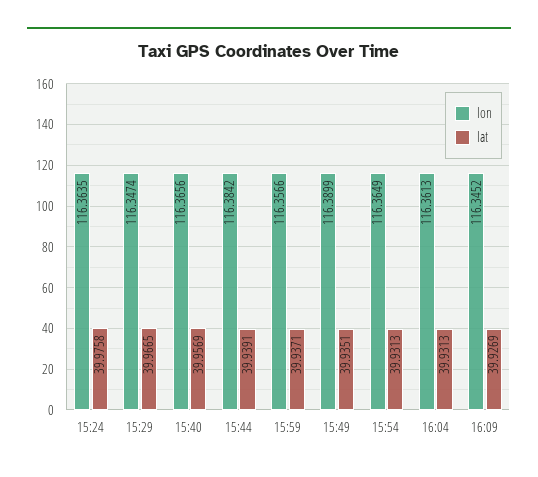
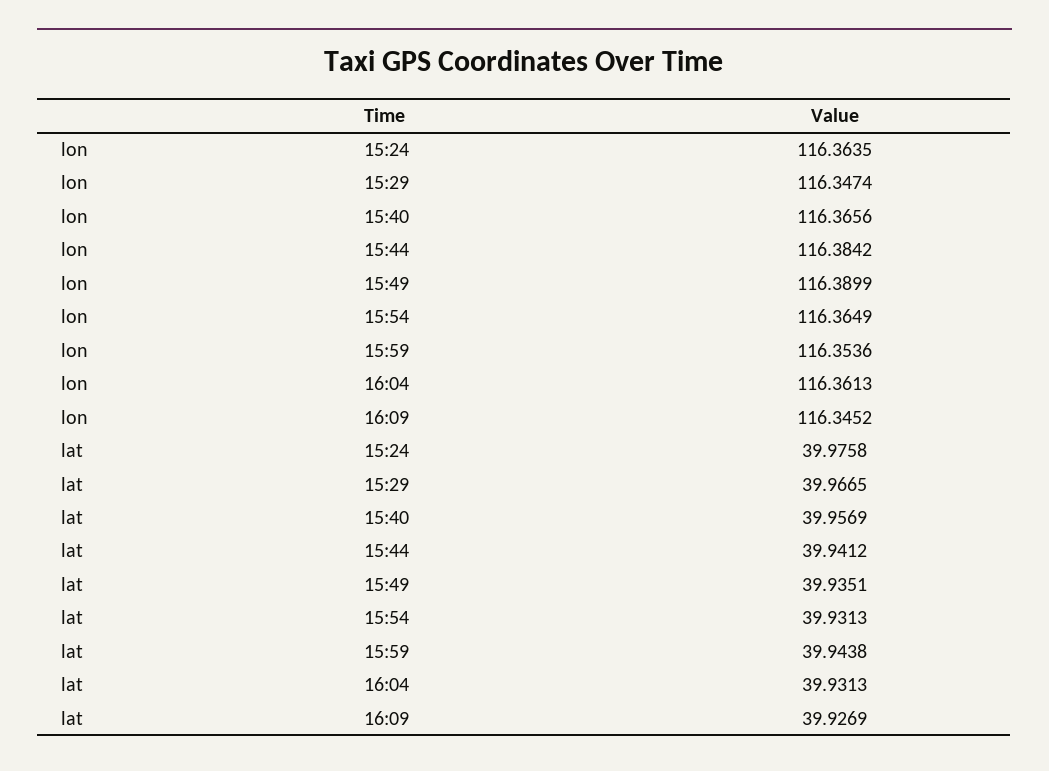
lat, 15:44: 39.9391 -> 39.9412
lon, 15:59: 116.3566 -> 116.3536
lat, 15:59: 39.9371 -> 39.9438

